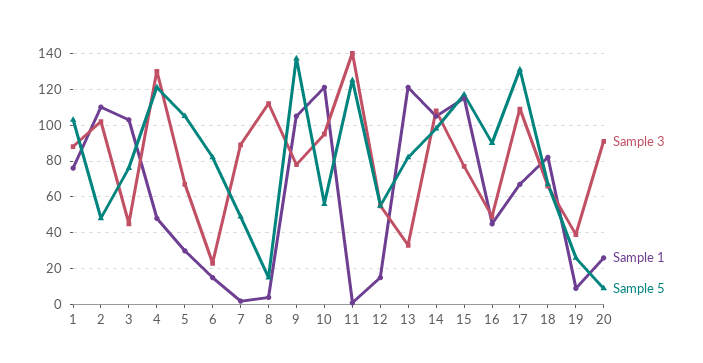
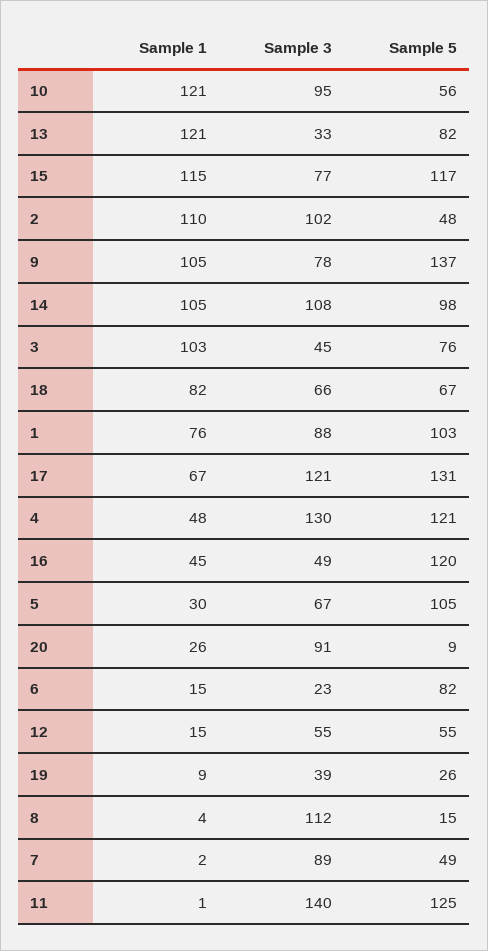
Sample 5, 16: 90 -> 120
Sample 3, 17: 110 -> 121

